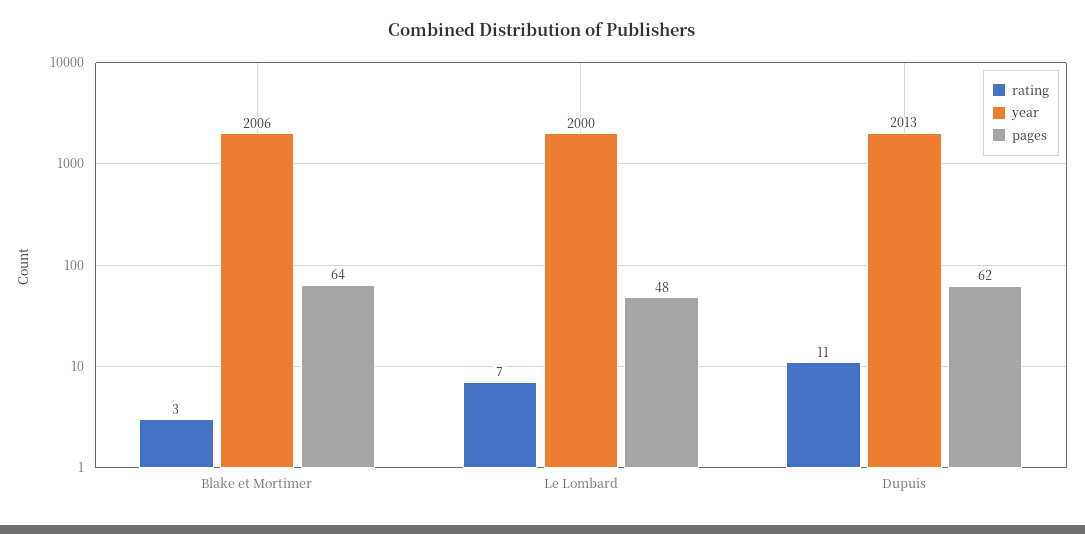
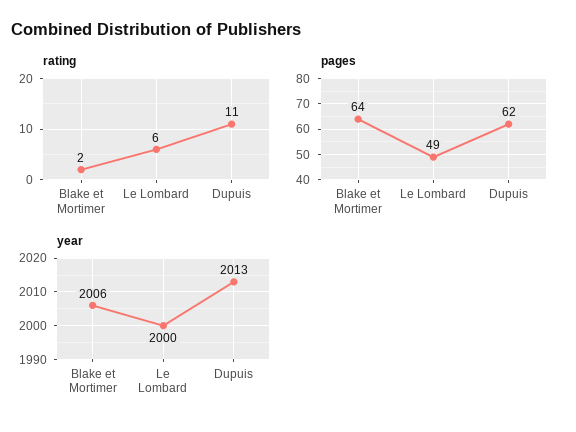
rating, Blake et Mortimer: 3 -> 2
rating, Le Lombard: 7 -> 6
pages, Le Lombard: 48 -> 49

